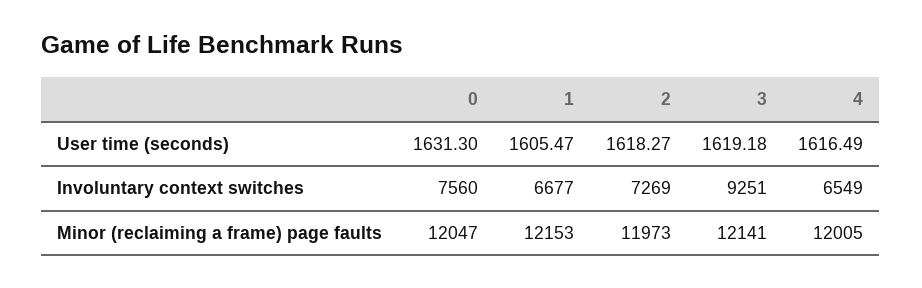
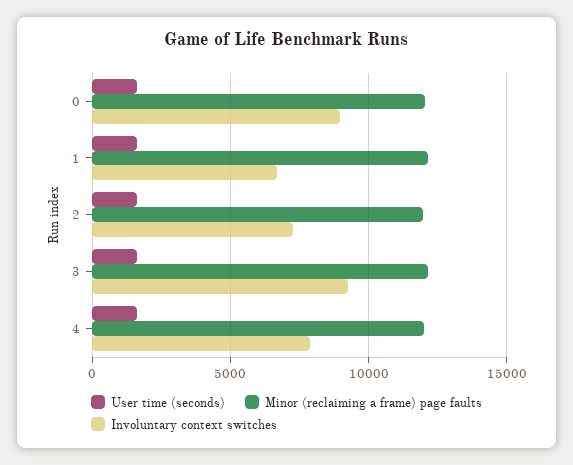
Involuntary context switches, 0: 7560 -> 9000
Involuntary context switches, 4: 6549 -> 8000

